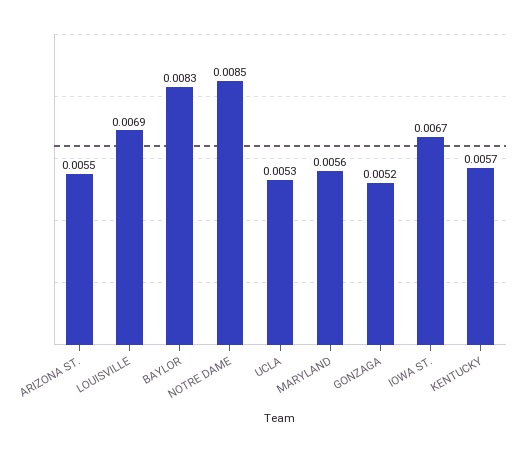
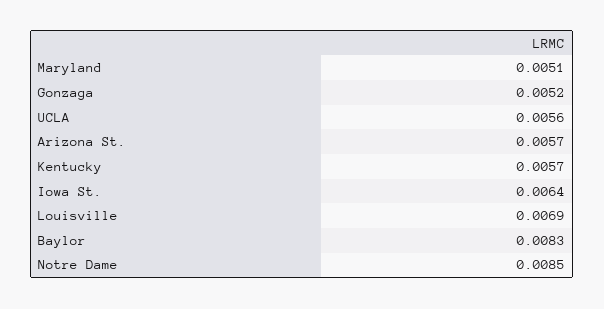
ARIZONA ST.: 0.0055 -> 0.0057
UCLA: 0.0053 -> 0.0056
MARYLAND: 0.0056 -> 0.0051
IOWA ST.: 0.0067 -> 0.0064

